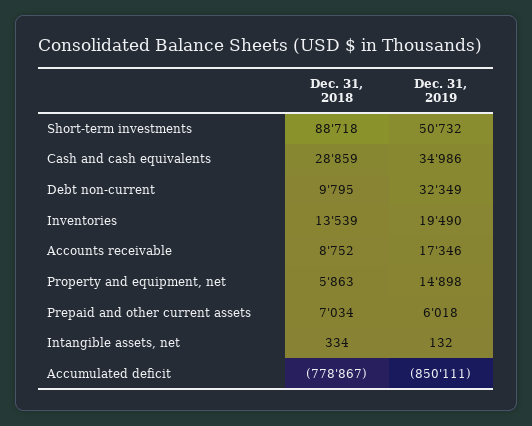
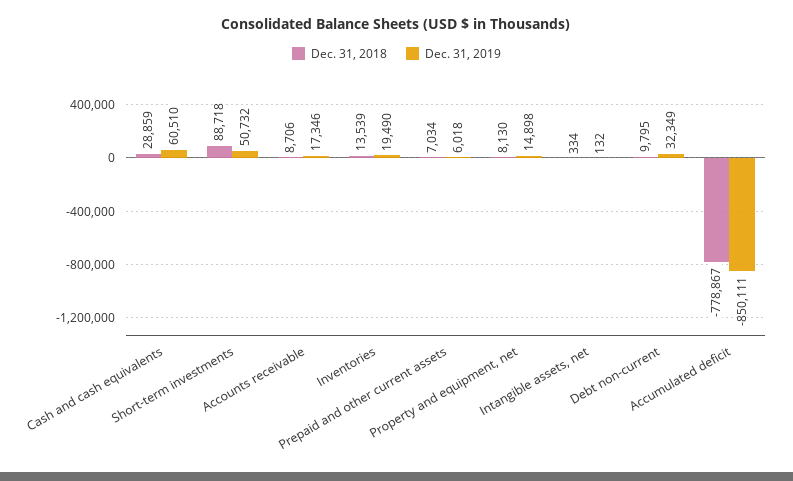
Dec. 31, 2019, Cash and cash equivalents: 34986 -> 60510
Dec. 31, 2018, Accounts receivable: 8752 -> 8706
Dec. 31, 2018, Property and equipment, net: 5863 -> 8130

